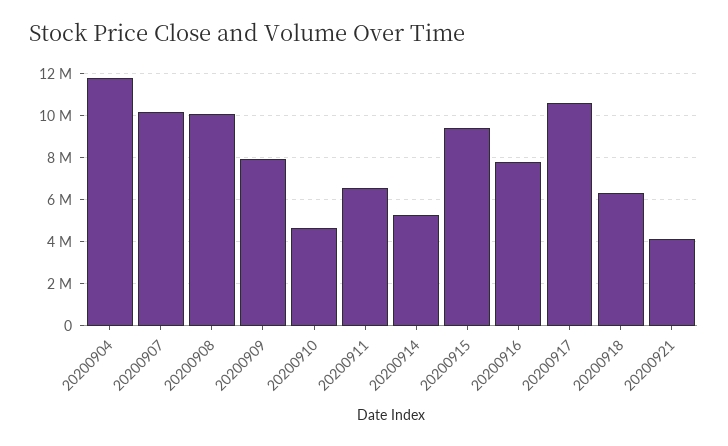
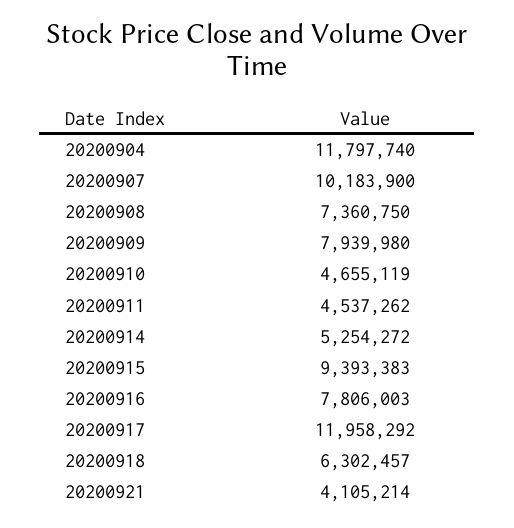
20200908: 10000000 -> 7360750
20200911: 6500000 -> 4537262
20200917: 10500000 -> 11958292

